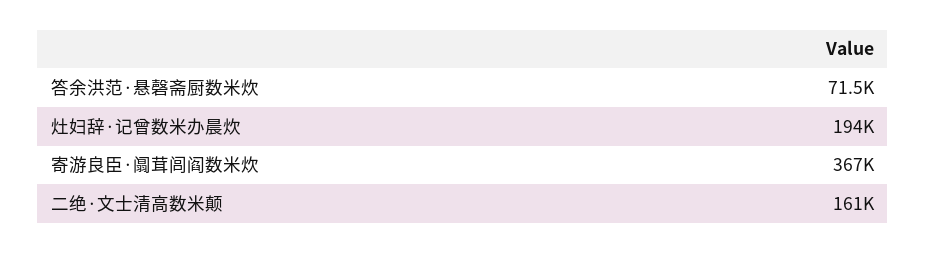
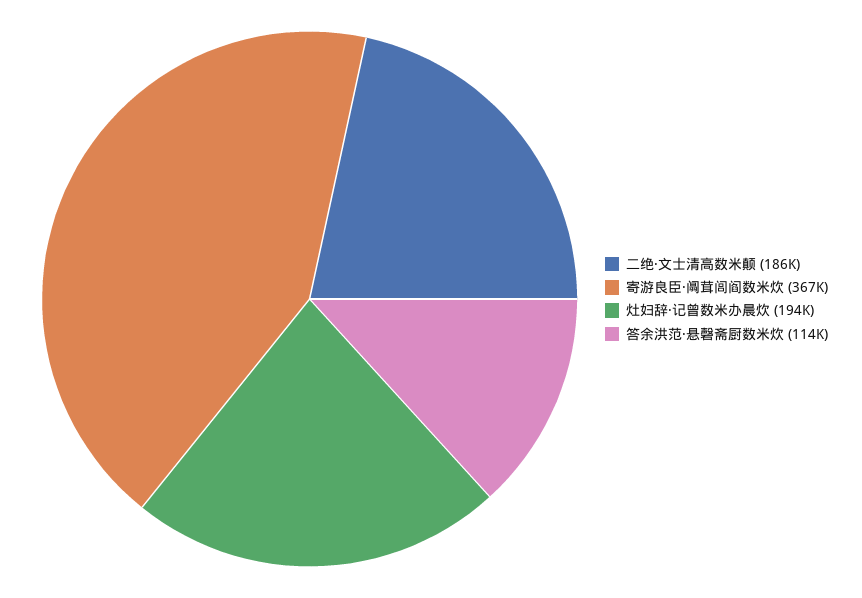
答余洪范·悬磬斋厨数米炊: 71500 -> 114000
二绝·文士清高数米颠: 161000 -> 186000

